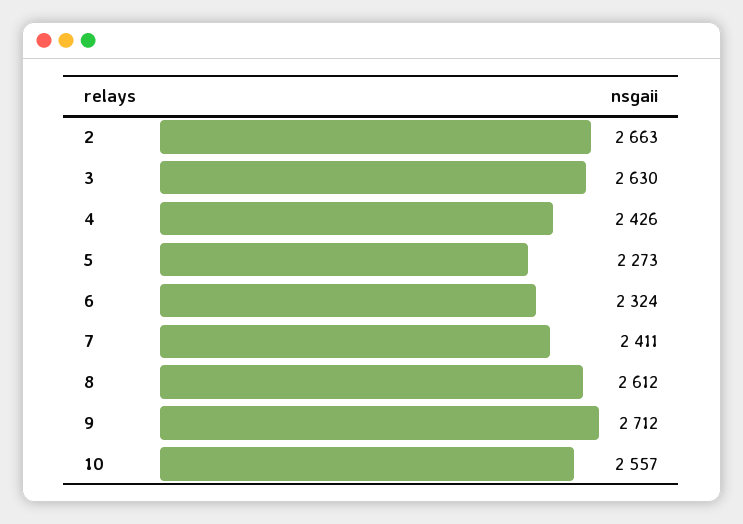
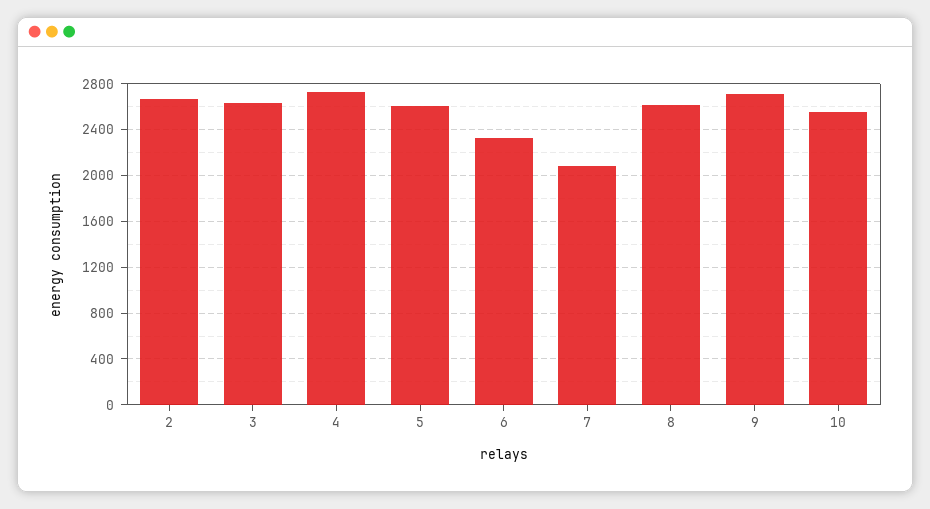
4: 2426 -> 2700
5: 2273 -> 2600
7: 2411 -> 2100

